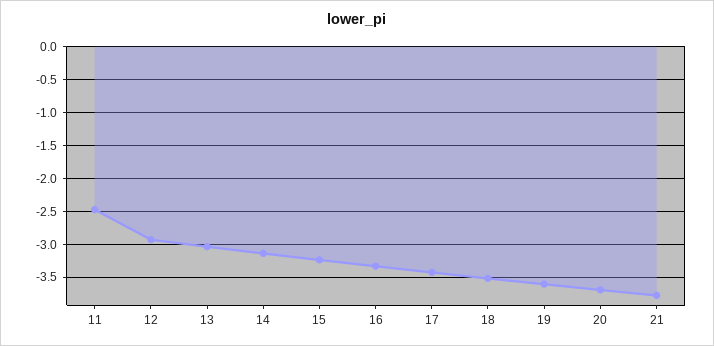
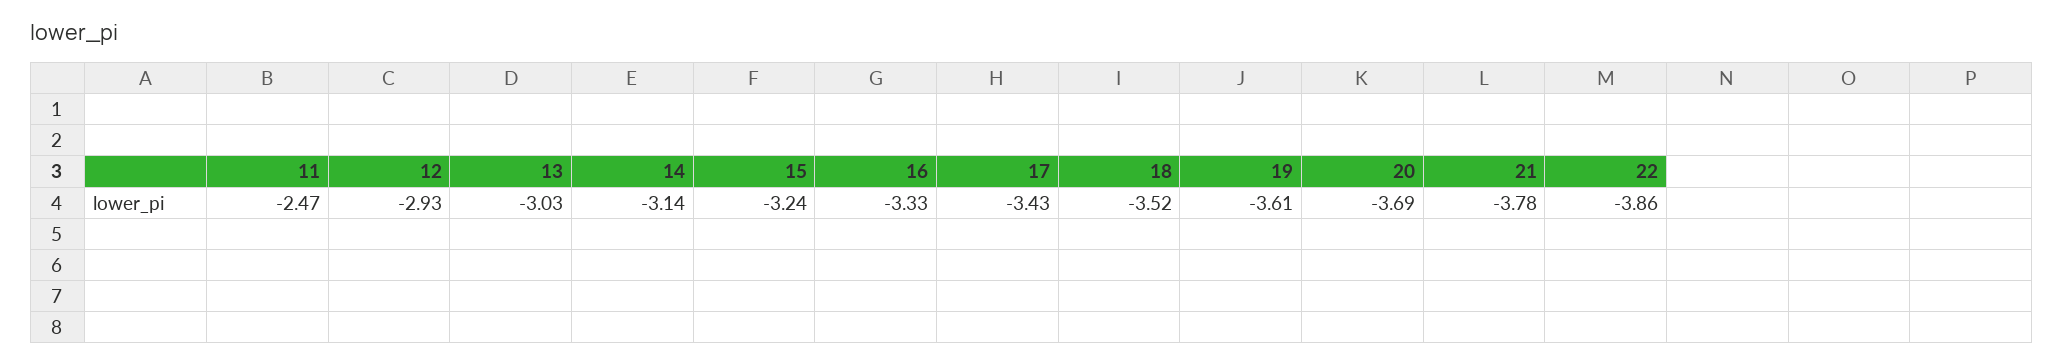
22: none -> -3.86

